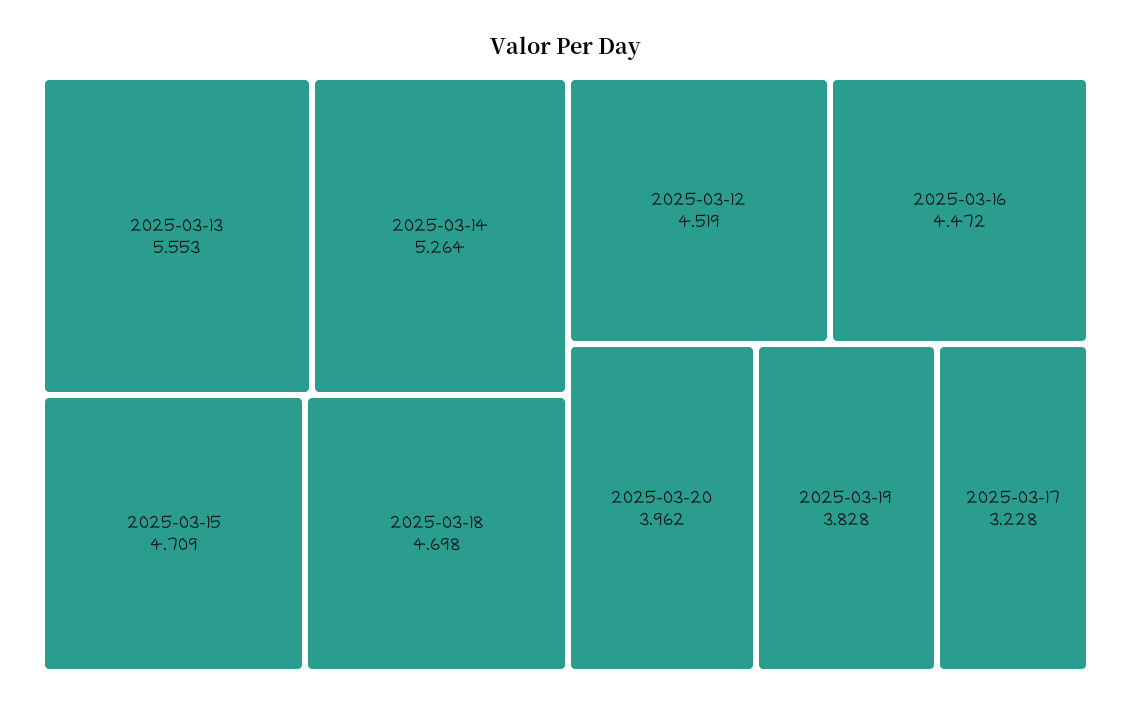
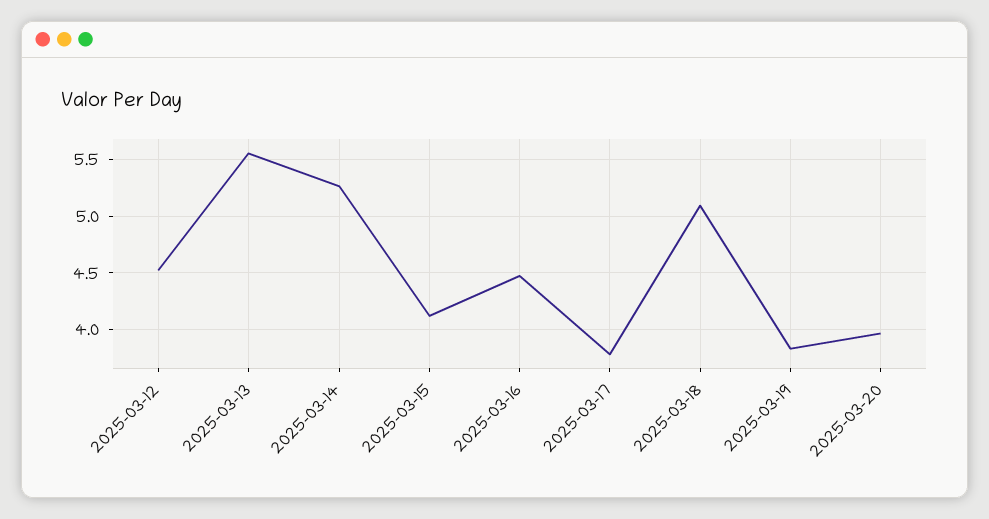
2025-03-15: 4.709 -> 4.1
2025-03-18: 4.698 -> 5.1
2025-03-17: 3.228 -> 3.8

